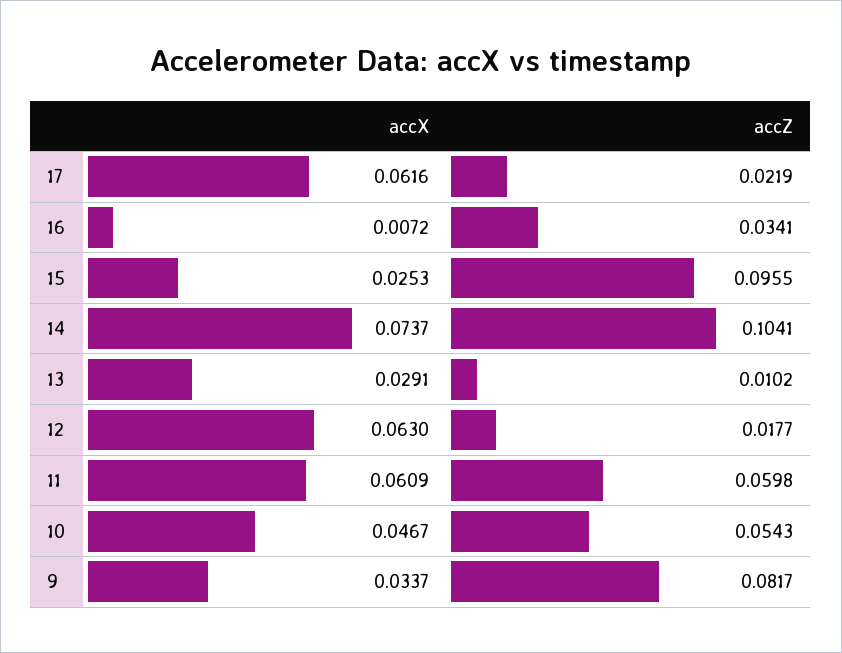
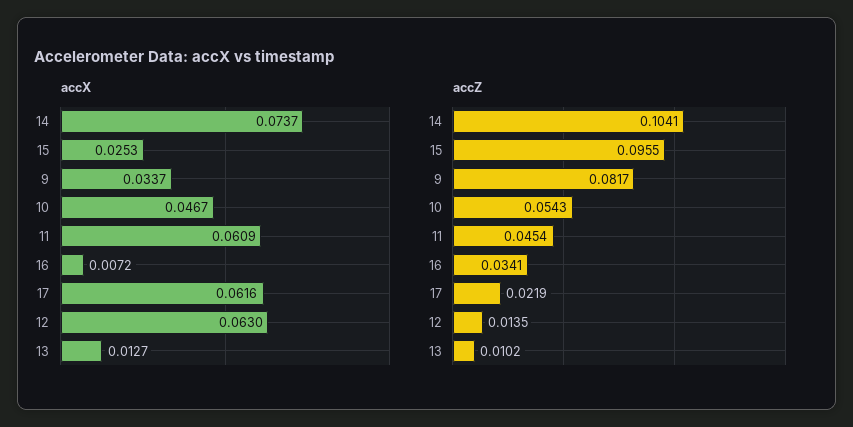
accX, 13: 0.0291 -> 0.0127
accZ, 12: 0.0177 -> 0.0135
accZ, 11: 0.0598 -> 0.0454

